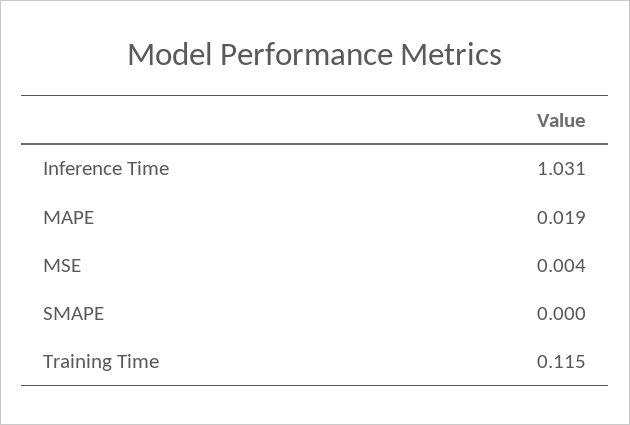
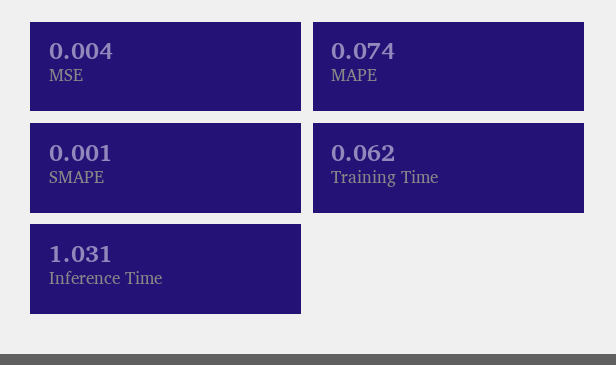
MAPE: 0.019 -> 0.074
SMAPE: 0 -> 0.001
Training Time: 0.115 -> 0.062

